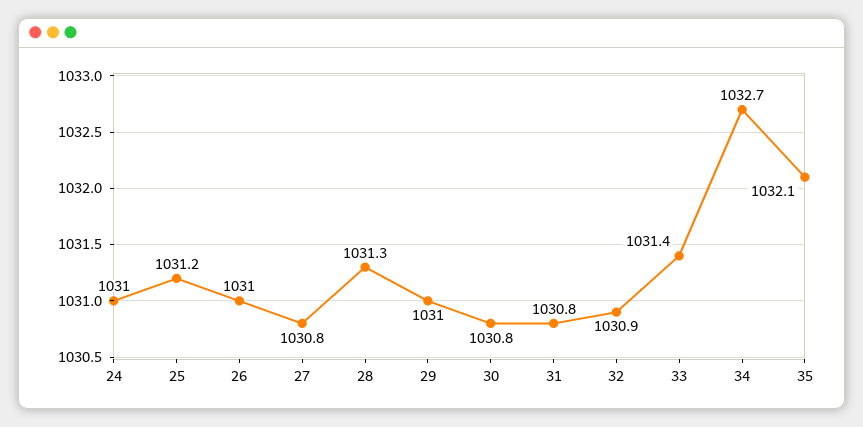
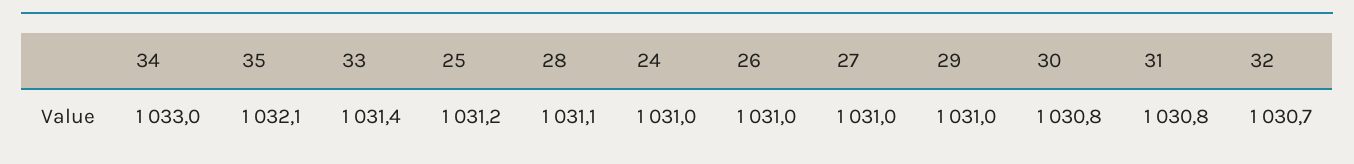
27: 1030.8 -> 1031
28: 1031.3 -> 1031.1
32: 1030.9 -> 1030.7
34: 1032.7 -> 1033

